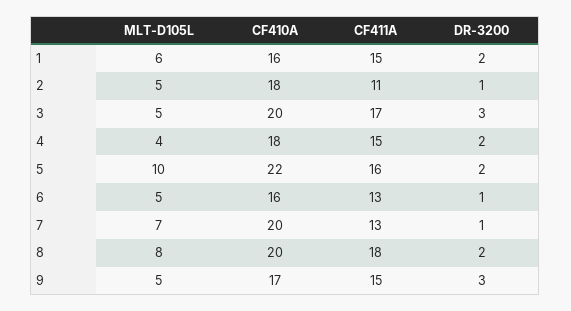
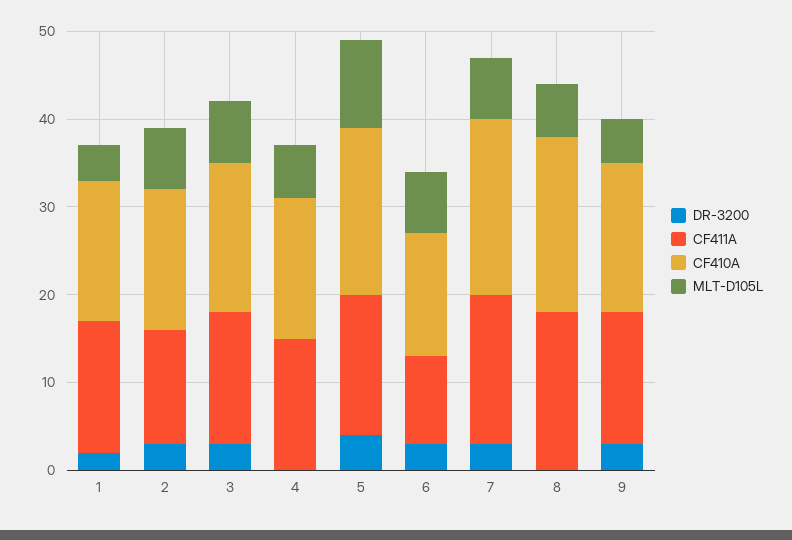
MLT-D105L, 1: 6 -> 4
MLT-D105L, 2: 5 -> 7
CF410A, 2: 18 -> 16
CF411A, 2: 11 -> 13
DR-3200, 2: 1 -> 3
MLT-D105L, 3: 5 -> 7
CF410A, 3: 20 -> 17
CF411A, 3: 17 -> 15
MLT-D105L, 4: 4 -> 6
CF410A, 4: 18 -> 16
DR-3200, 4: 2 -> 0
CF410A, 5: 22 -> 19
DR-3200, 5: 2 -> 4
MLT-D105L, 6: 5 -> 7
CF410A, 6: 16 -> 14
CF411A, 6: 13 -> 10
DR-3200, 6: 1 -> 3
CF411A, 7: 13 -> 17
DR-3200, 7: 1 -> 3
MLT-D105L, 8: 8 -> 6
DR-3200, 8: 2 -> 0

